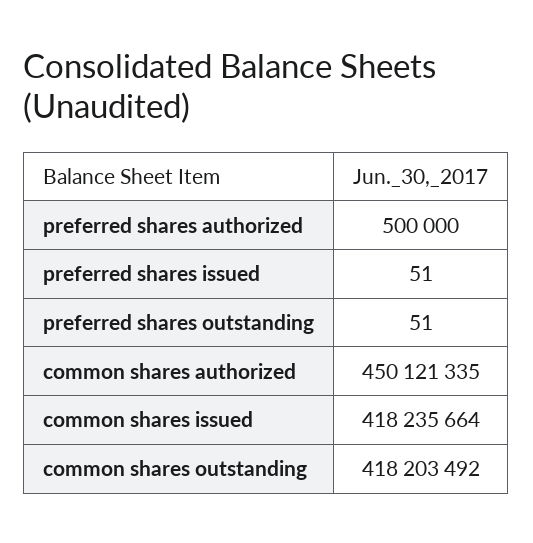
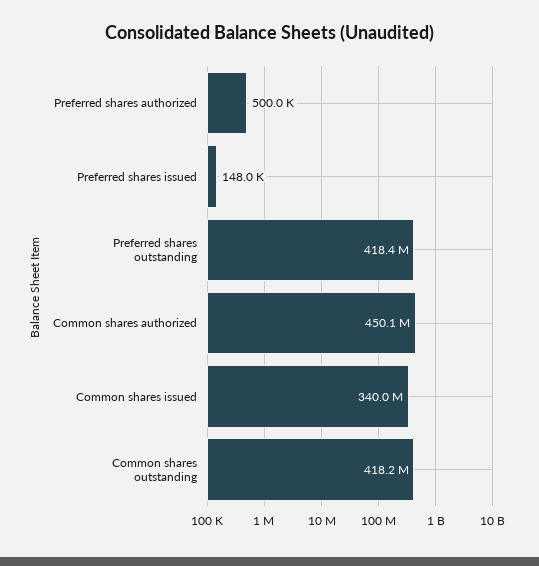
preferred shares issued: 51 -> 148000
preferred shares outstanding: 51 -> 418400000
common shares issued: 418235664 -> 340000000

